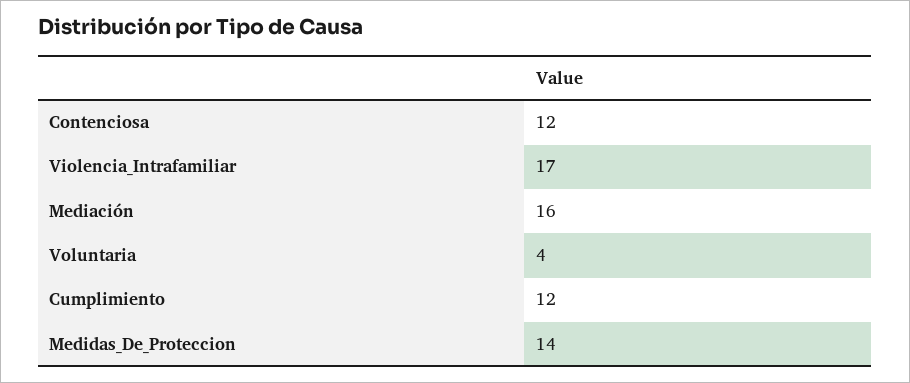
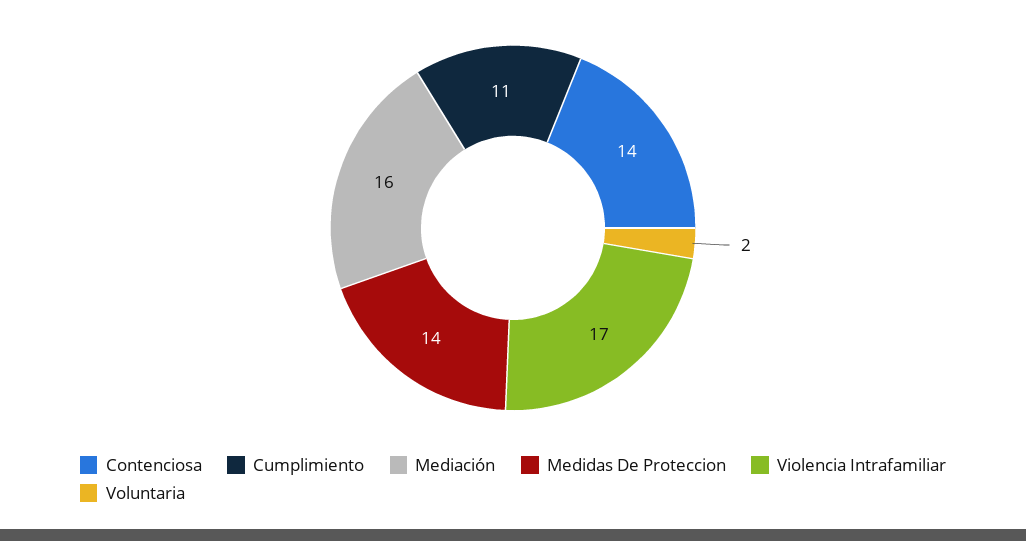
Contenciosa: 12 -> 14
Voluntaria: 4 -> 2
Cumplimiento: 12 -> 11

